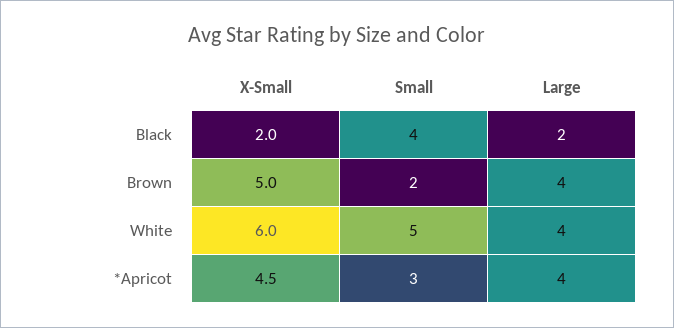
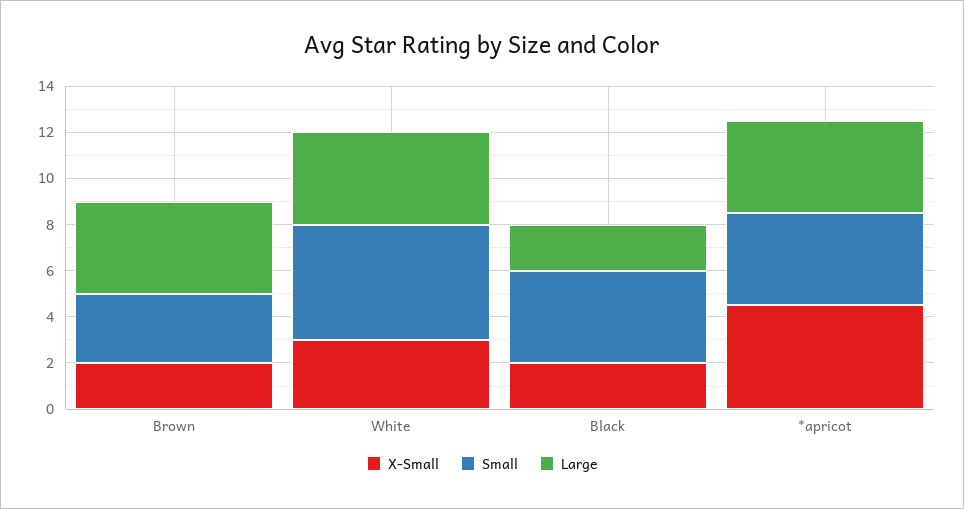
X-Small, Brown: 5 -> 2
Small, Brown: 2 -> 3
X-Small, White: 6 -> 3
Small, *Apricot: 3 -> 4

